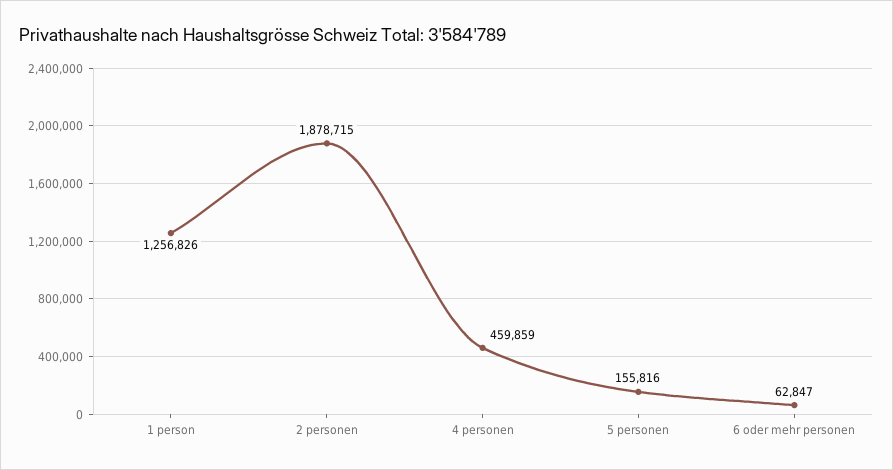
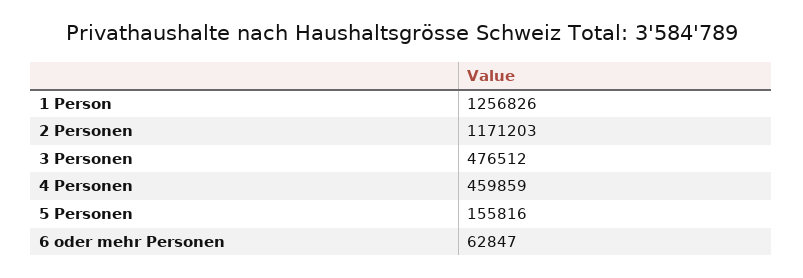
2 personen: 1878715 -> 1171203
3 Personen: none -> 476512

